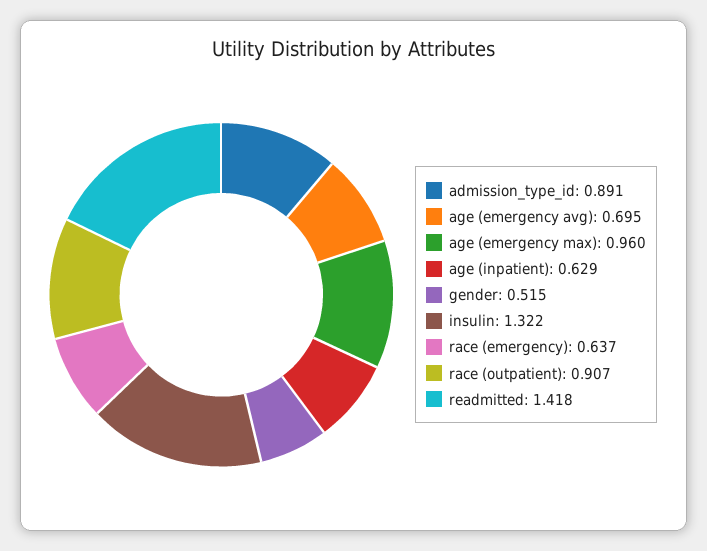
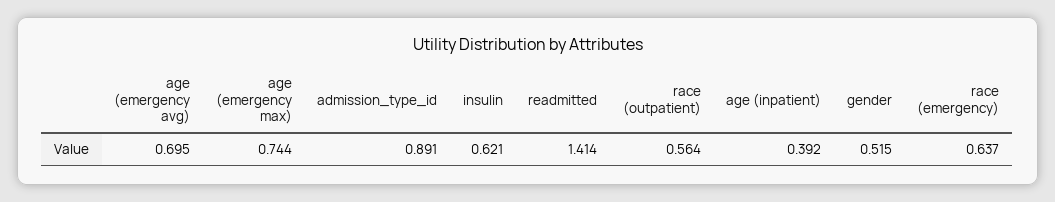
age (emergency max): 0.96 -> 0.744
age (inpatient): 0.629 -> 0.392
insulin: 1.322 -> 0.621
race (outpatient): 0.907 -> 0.564
readmitted: 1.418 -> 1.414

